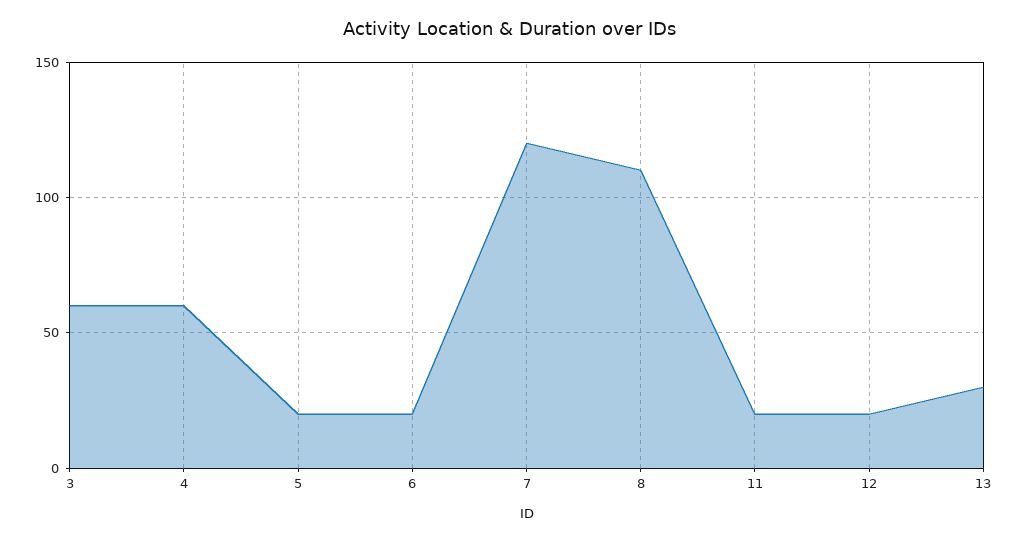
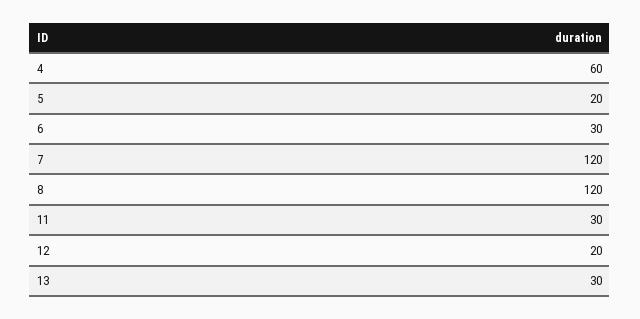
3: 60 -> none
6: 20 -> 30
8: 110 -> 120
11: 20 -> 30

